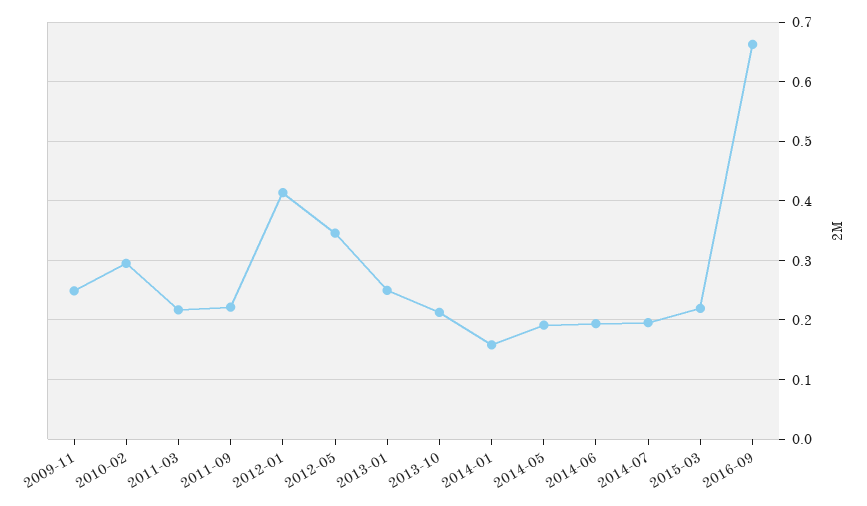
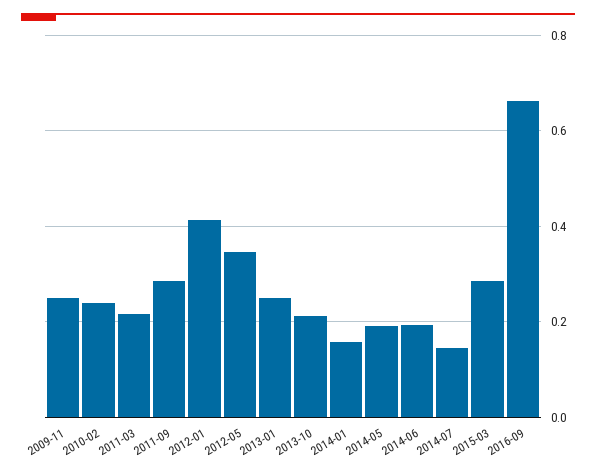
2010-02: 0.3 -> 0.24
2011-09: 0.22 -> 0.28
2014-07: 0.2 -> 0.14
2015-03: 0.22 -> 0.28

